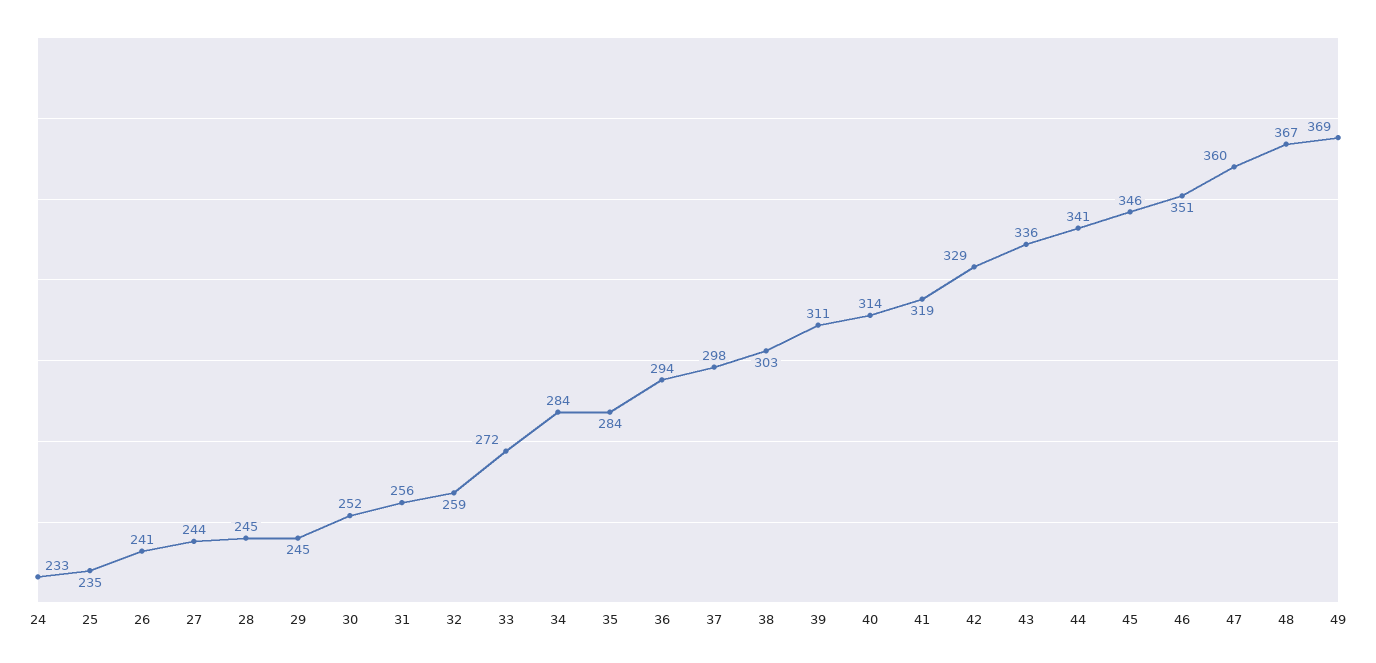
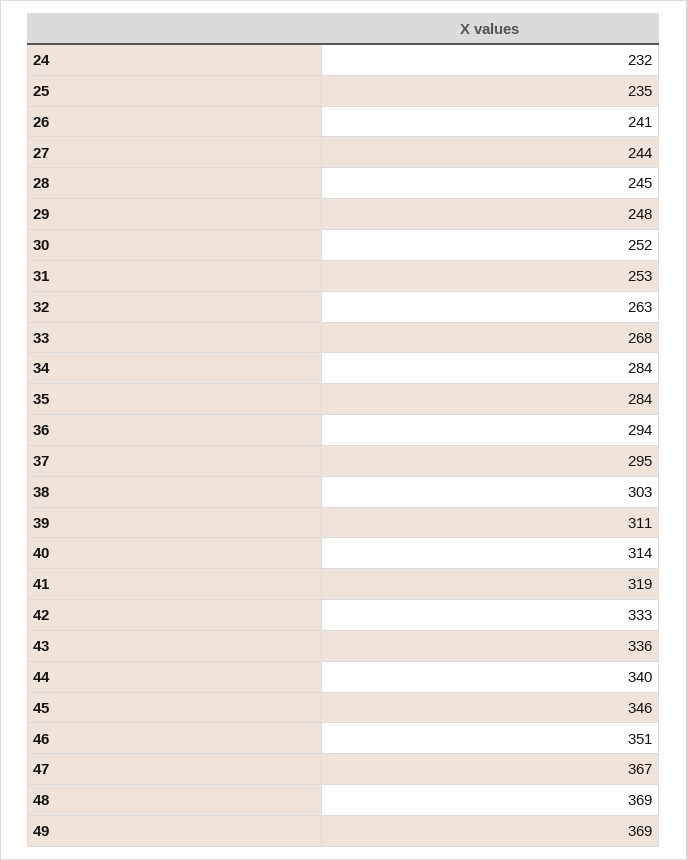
24: 233 -> 232
29: 245 -> 248
31: 256 -> 253
32: 259 -> 263
33: 272 -> 268
37: 298 -> 295
42: 329 -> 333
44: 341 -> 340
47: 360 -> 367
48: 367 -> 369

